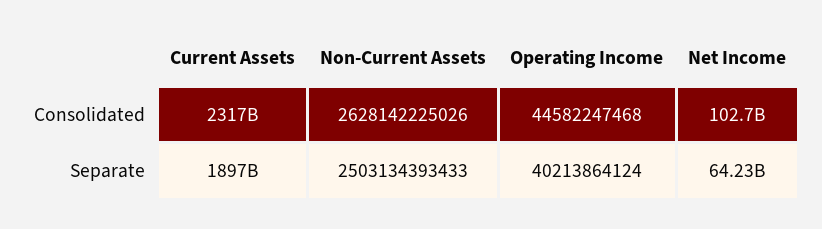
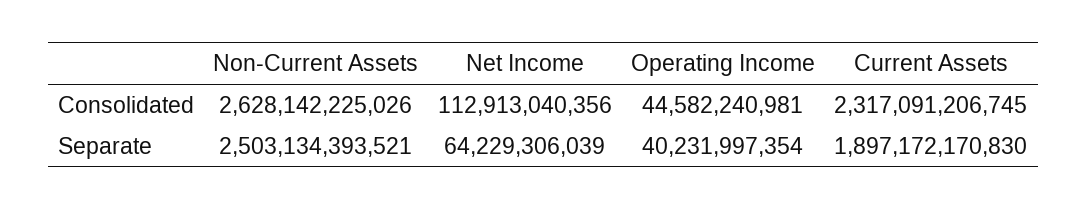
Operating Income, Consolidated: 44582247468 -> 44582240981
Net Income, Consolidated: 102700000000 -> 112913040356
Non-Current Assets, Separate: 2503134393433 -> 2503134393521
Operating Income, Separate: 40213864124 -> 40231997354

